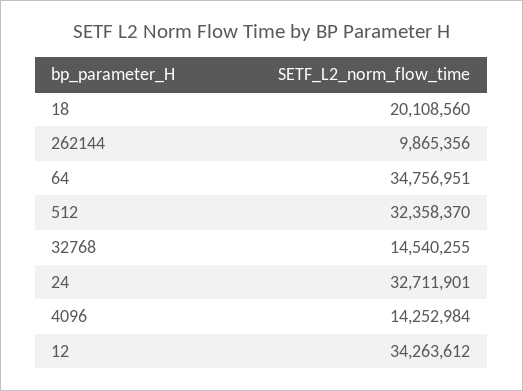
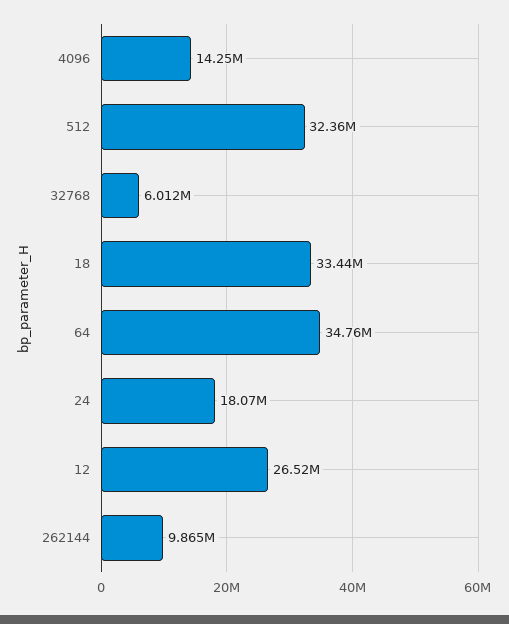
18: 20108560 -> 33440000
32768: 14540255 -> 6012000
24: 32711901 -> 18070000
12: 34263612 -> 26520000

